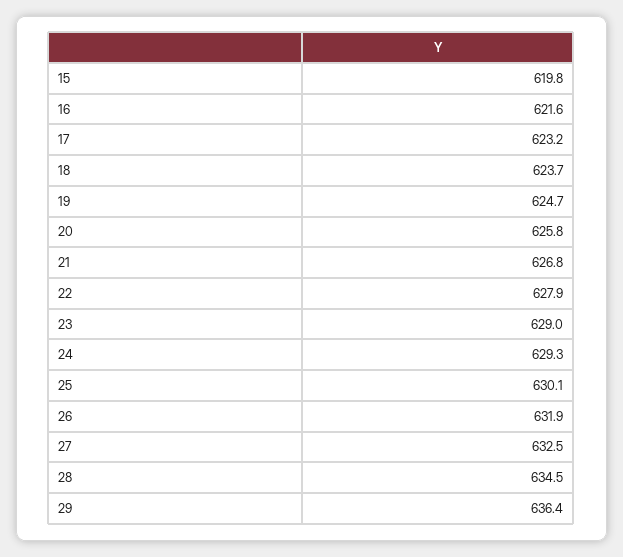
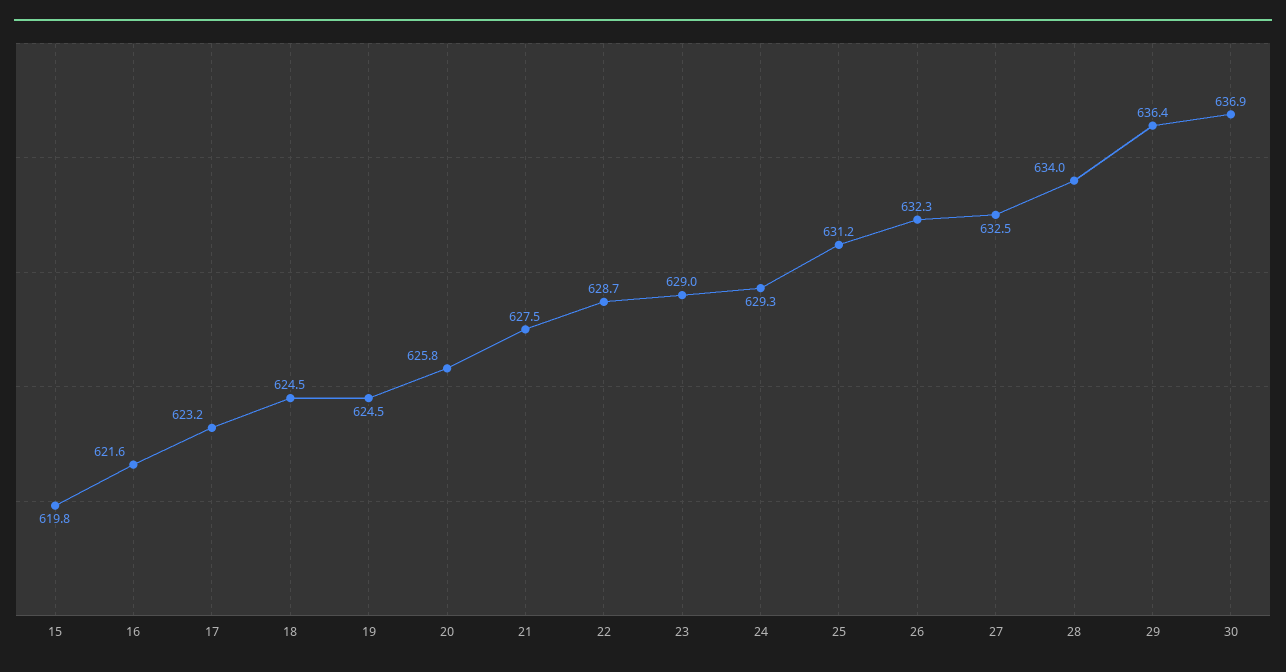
18: 623.7 -> 624.5
19: 624.7 -> 624.5
21: 626.8 -> 627.5
22: 627.9 -> 628.7
25: 630.1 -> 631.2
26: 631.9 -> 632.3
28: 634.5 -> 634
30: none -> 636.9

